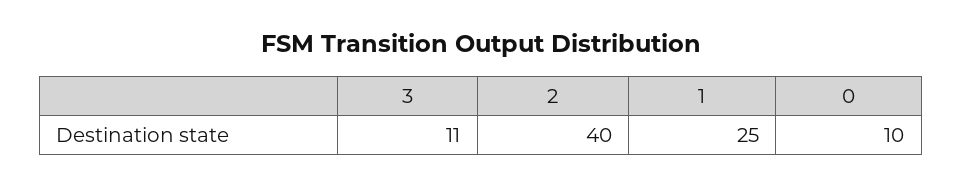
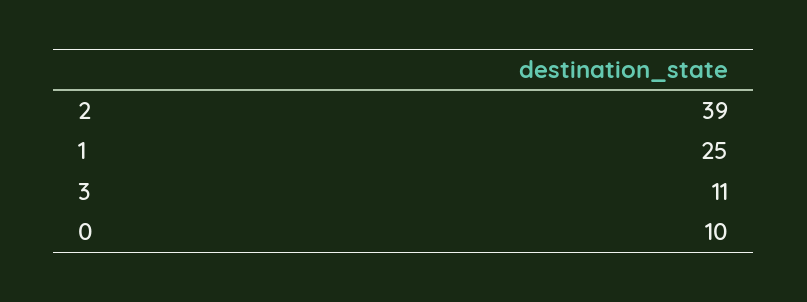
2: 40 -> 39

